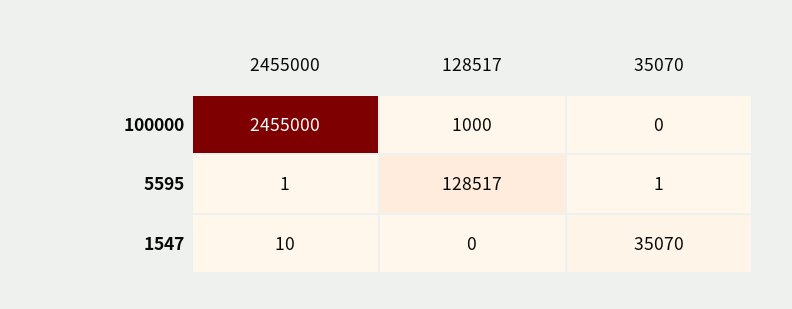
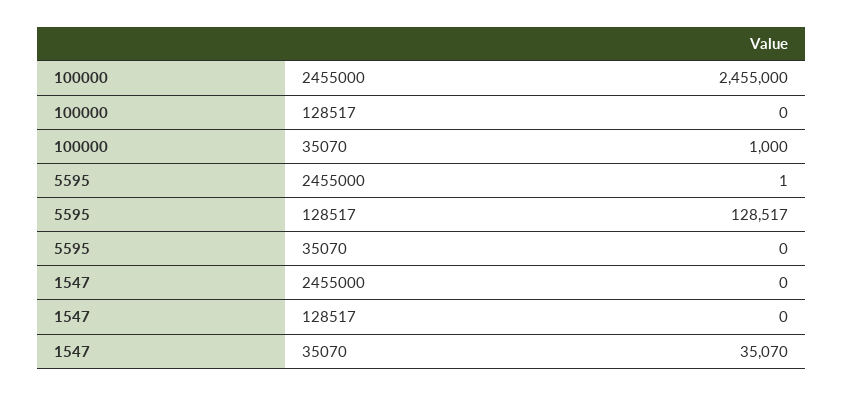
128517, 100000: 1000 -> 0
35070, 100000: 0 -> 1000
35070, 5595: 1 -> 0
2455000, 1547: 10 -> 0

